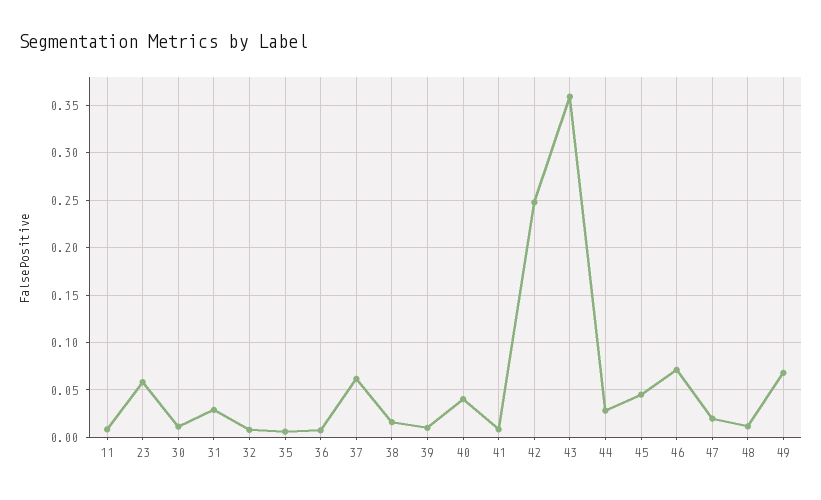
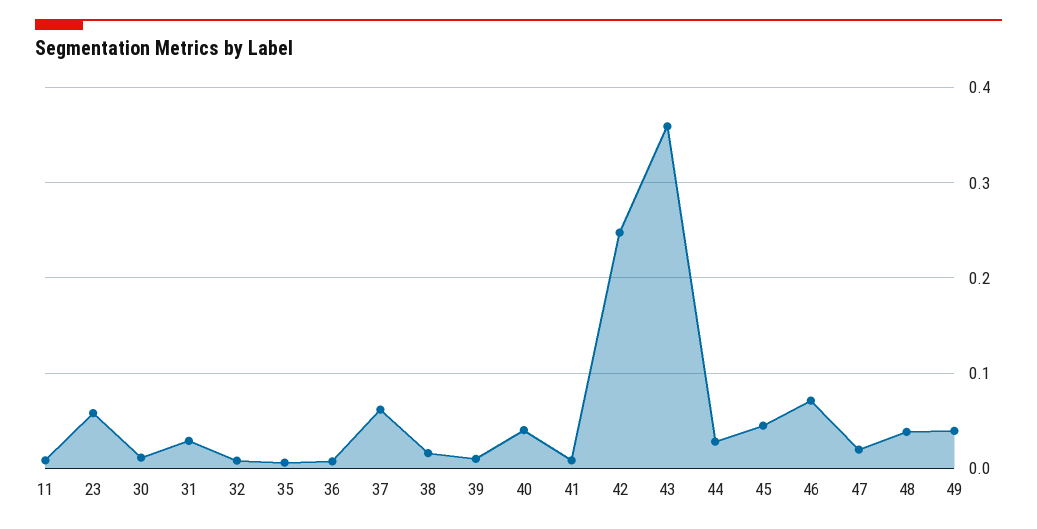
48: 0.01 -> 0.04
49: 0.07 -> 0.04

